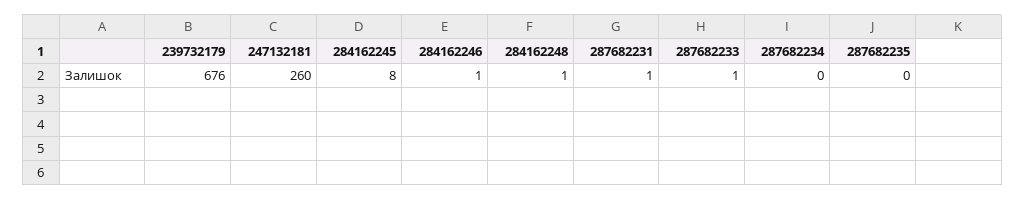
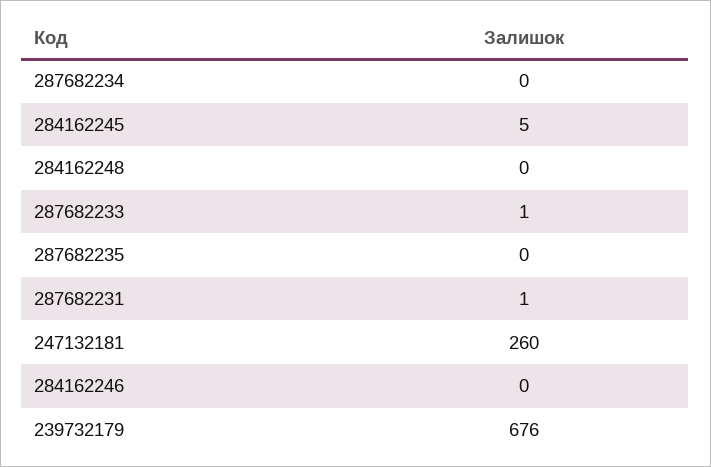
284162245: 8 -> 5
284162246: 1 -> 0
284162248: 1 -> 0

